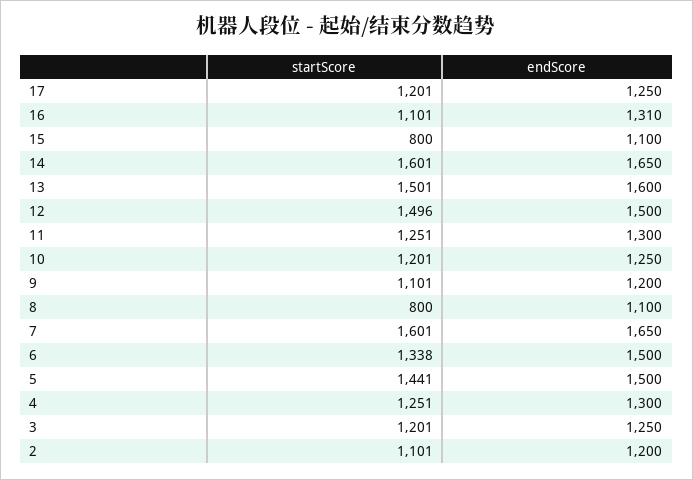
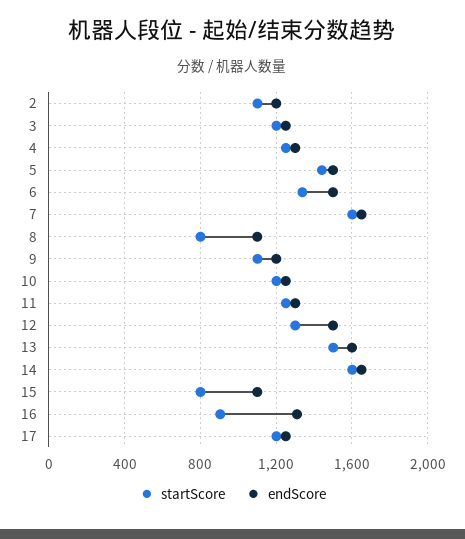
startScore, 16: 1101 -> 900
startScore, 12: 1496 -> 1300

